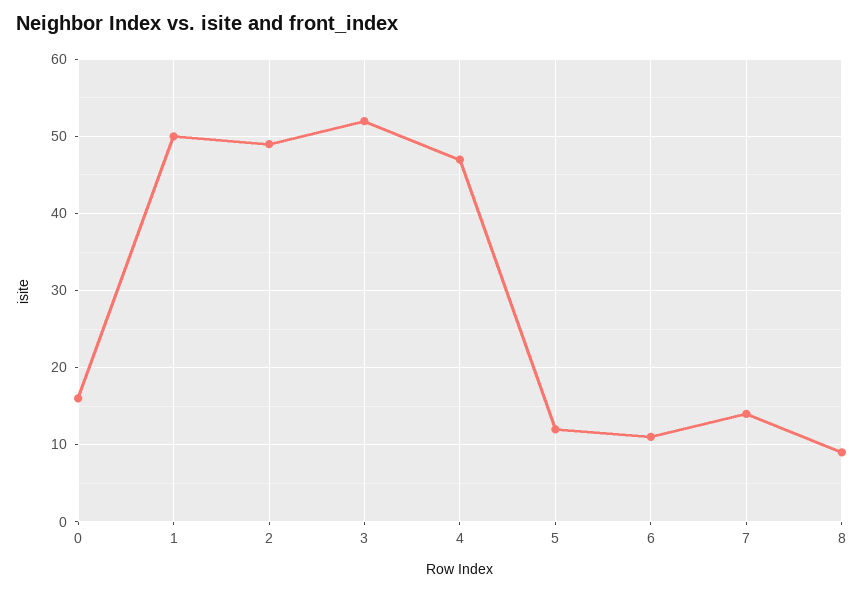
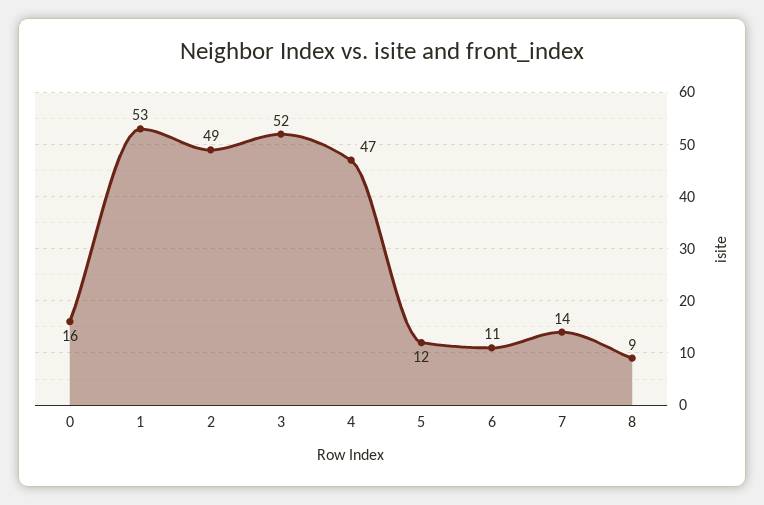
1: 50 -> 53

